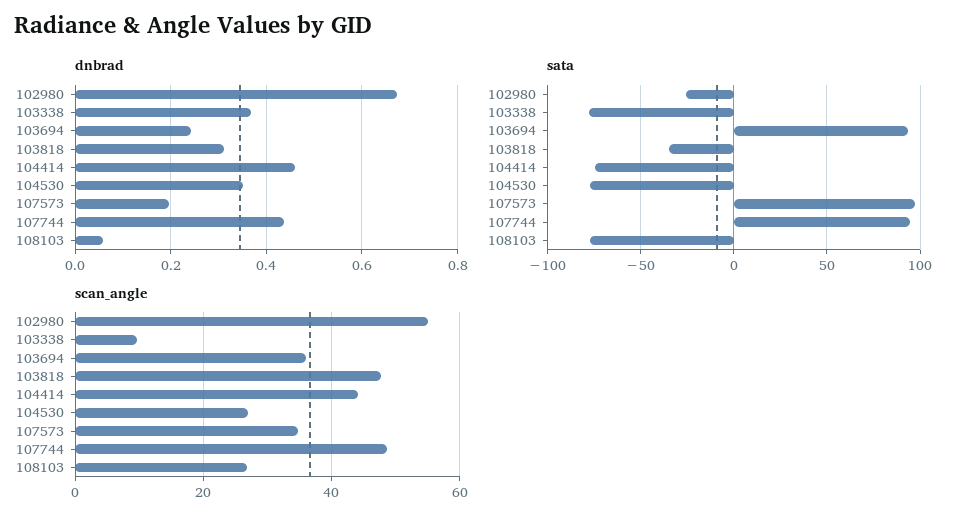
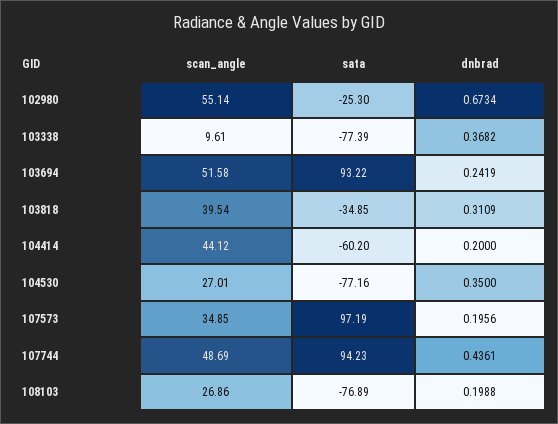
dnbrad, 104414: 0.46 -> 0.2
dnbrad, 108103: 0.06 -> 0.1988
sata, 104414: -75 -> -60.2
scan_angle, 103694: 36 -> 51.58
scan_angle, 103818: 48 -> 39.54

